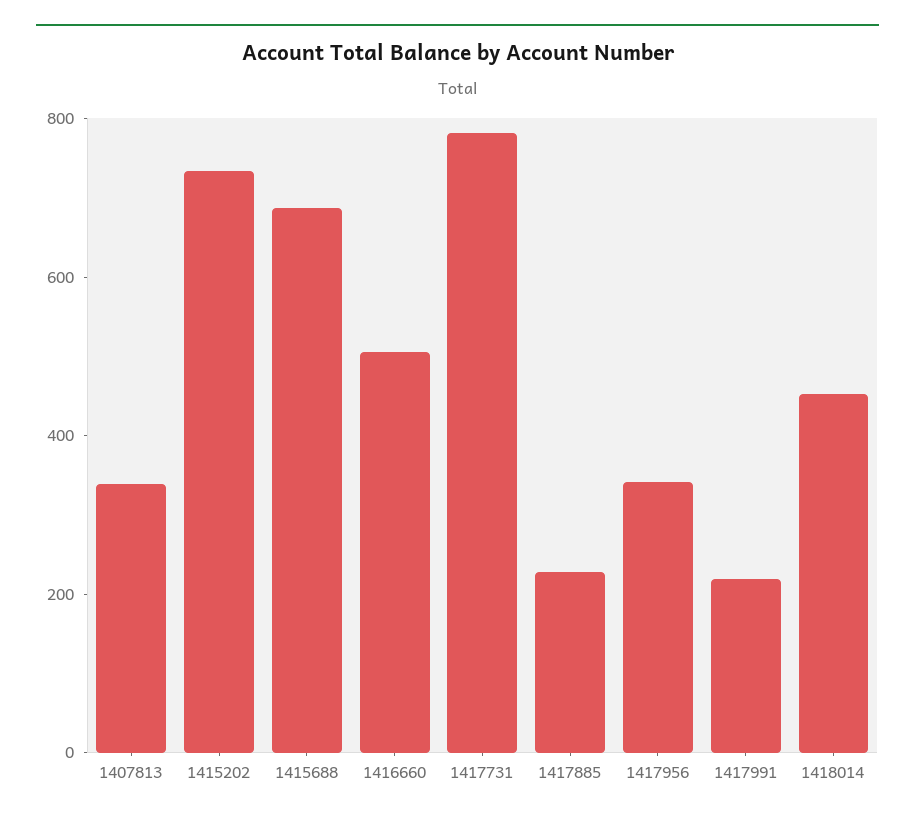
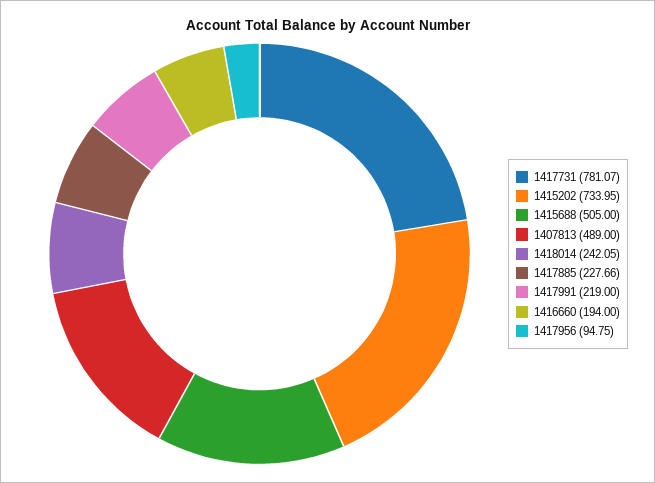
1407813: 350 -> 489
1415688: 700 -> 505
1416660: 500 -> 194
1417956: 350 -> 94.75
1418014: 450 -> 242.05

